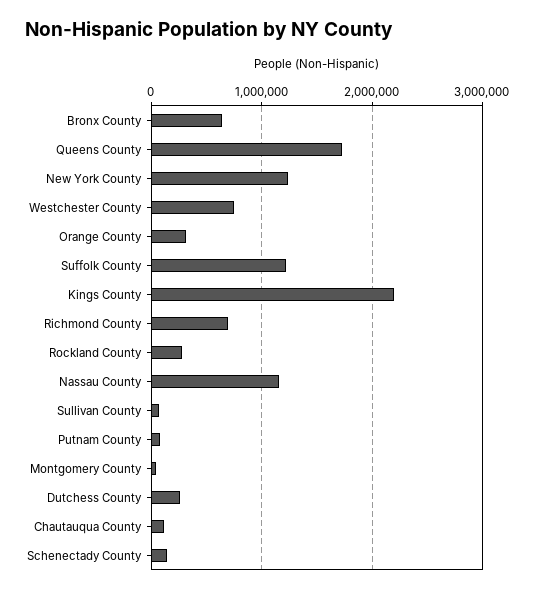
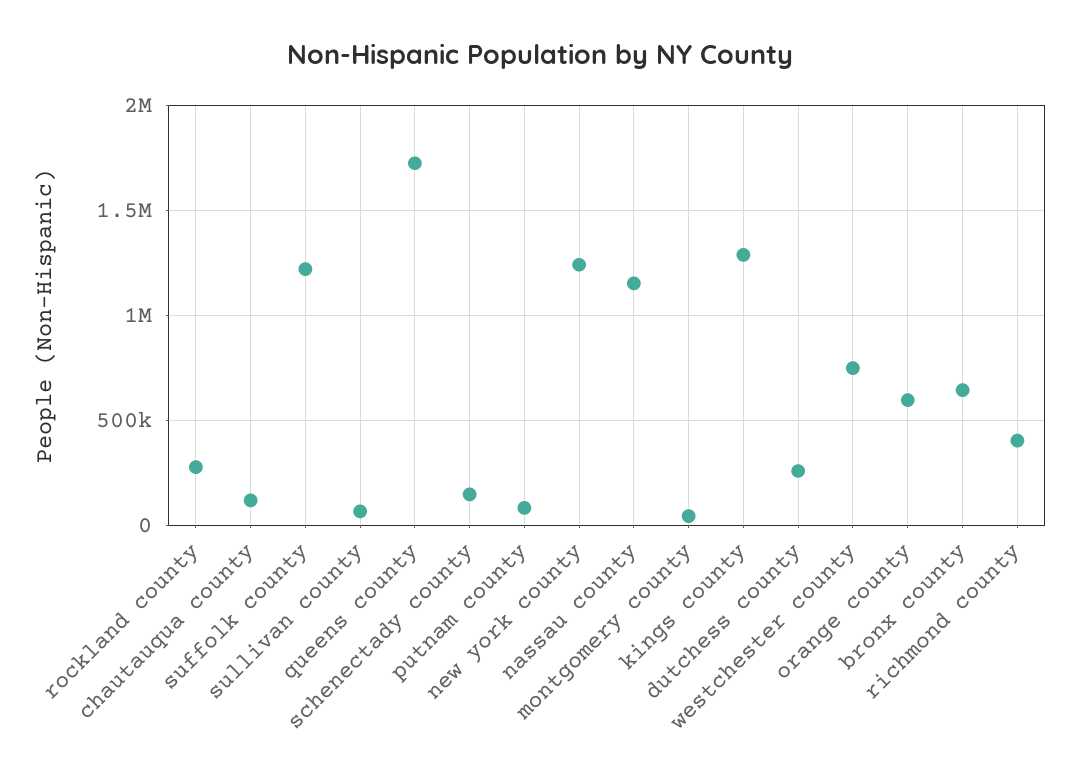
Orange County: 300000 -> 600000
Kings County: 2200000 -> 1300000
Richmond County: 700000 -> 400000

